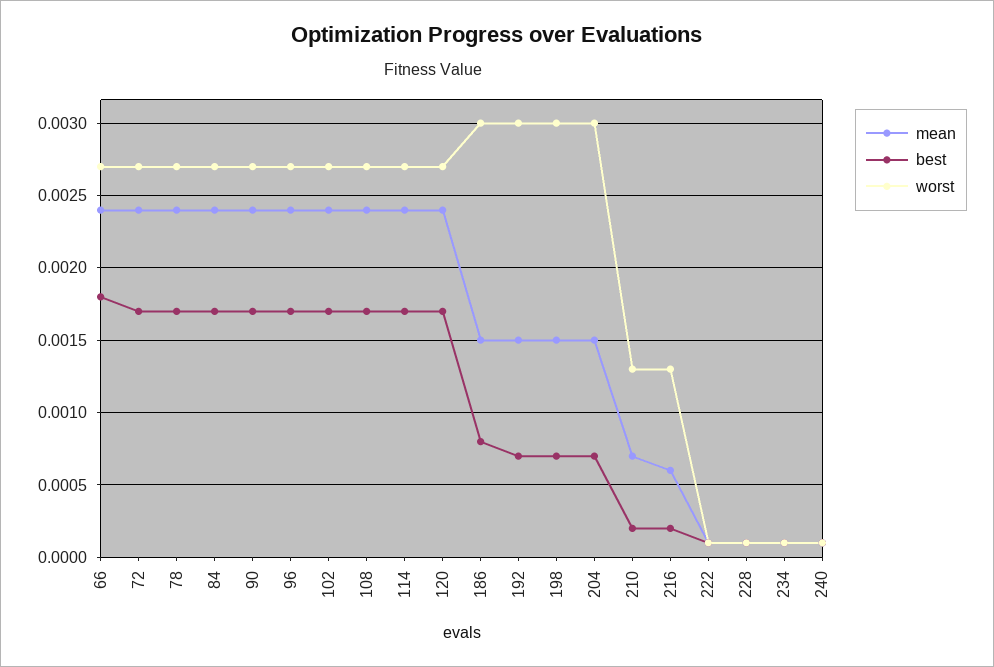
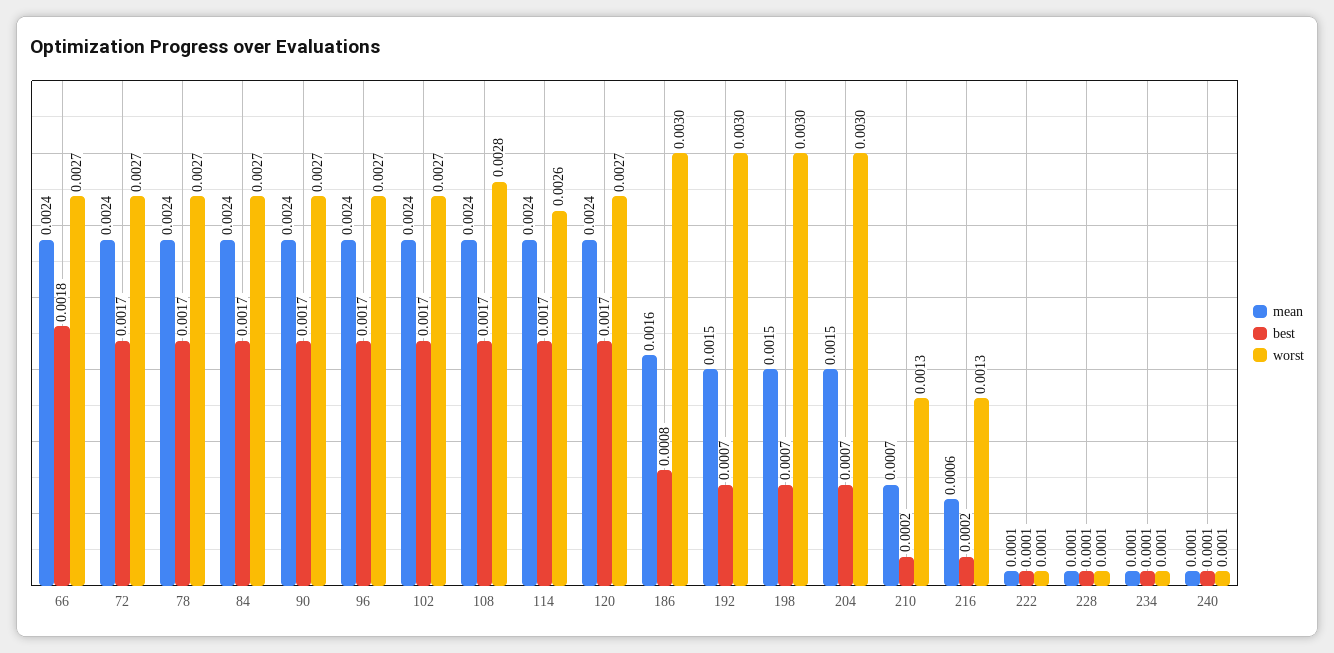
worst, 108: 0.0027 -> 0.0028
worst, 114: 0.0027 -> 0.0026
mean, 186: 0.0015 -> 0.0016

